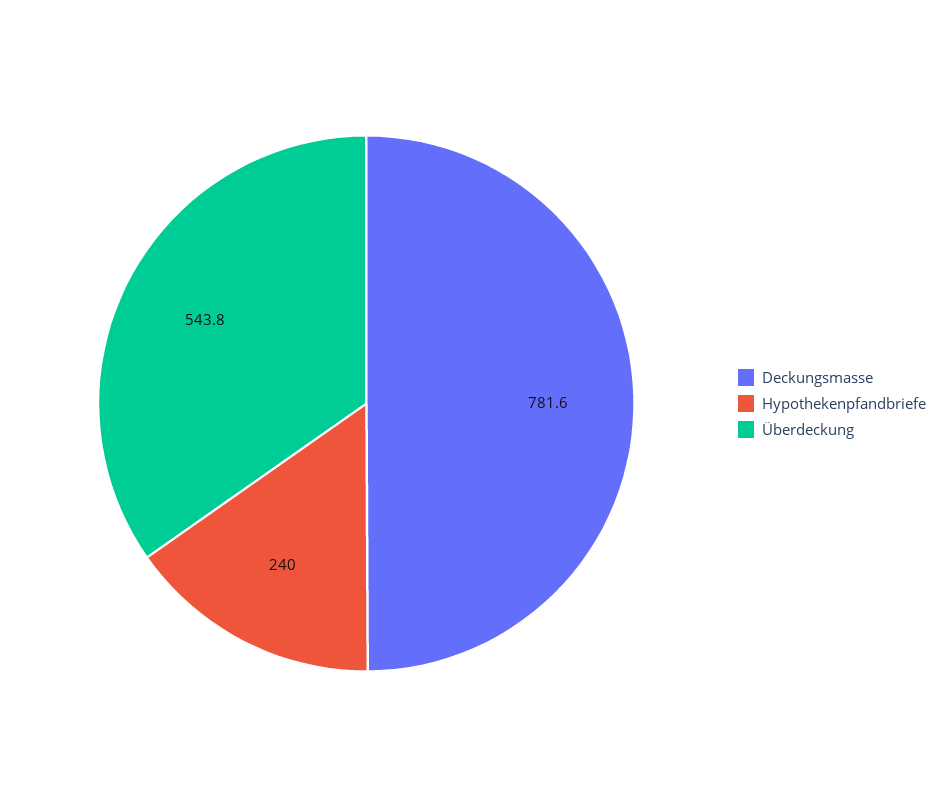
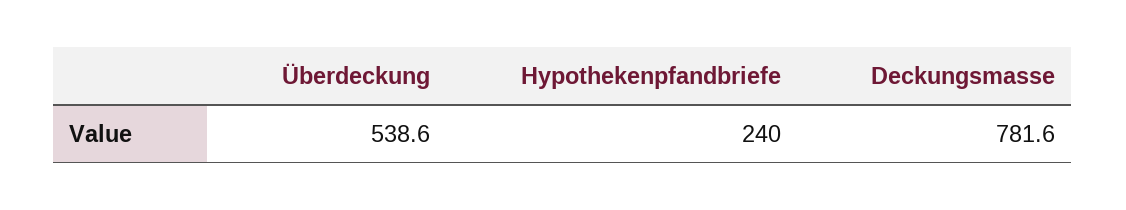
Überdeckung: 543.8 -> 538.6

